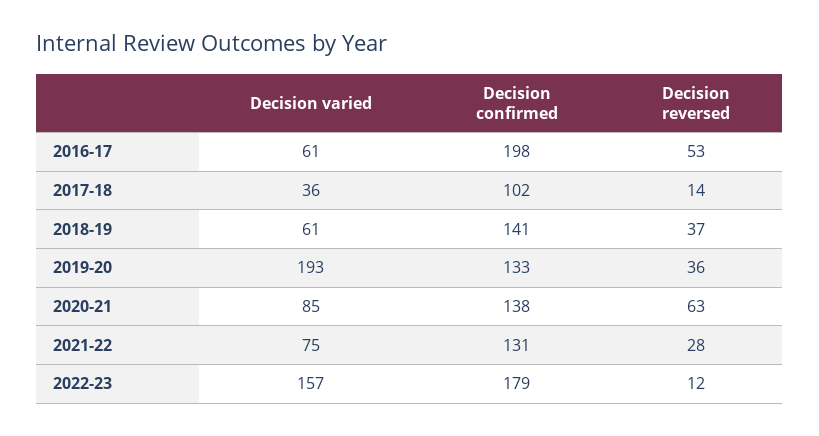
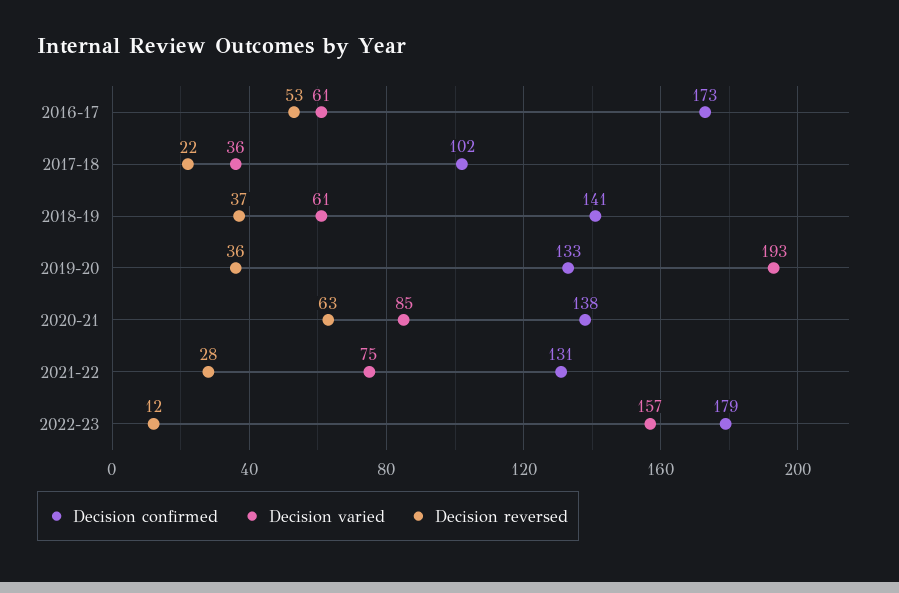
Decision confirmed, 2016-17: 198 -> 173
Decision reversed, 2017-18: 14 -> 22

